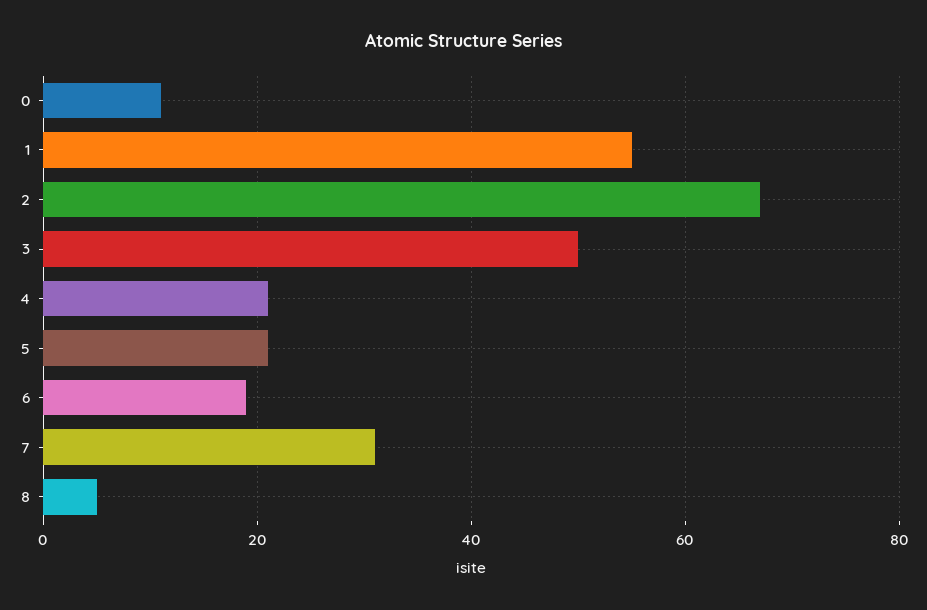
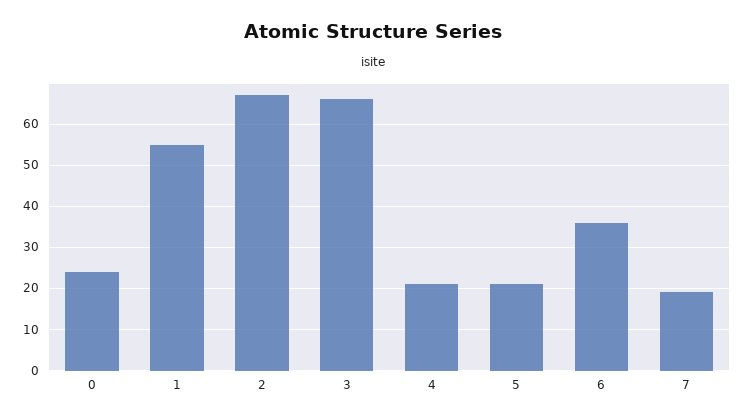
0: 10 -> 25
3: 50 -> 65
6: 20 -> 35
7: 30 -> 20
8: 5 -> none

